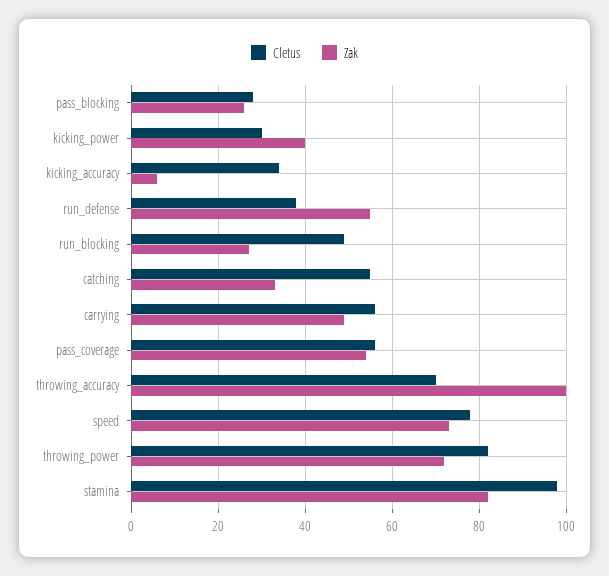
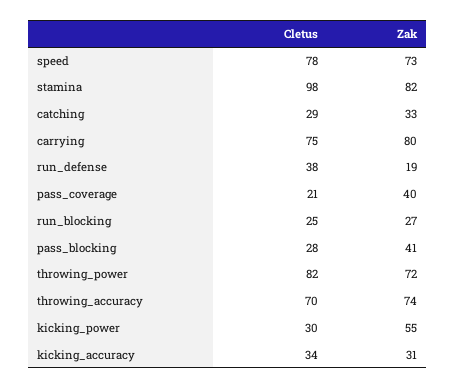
Zak, pass_blocking: 25 -> 41
Zak, kicking_power: 40 -> 55
Zak, kicking_accuracy: 5 -> 31
Zak, run_defense: 55 -> 19
Cletus, run_blocking: 50 -> 25
Cletus, catching: 55 -> 29
Cletus, carrying: 55 -> 75
Zak, carrying: 50 -> 80
Cletus, pass_coverage: 55 -> 21
Zak, pass_coverage: 55 -> 40
Zak, throwing_accuracy: 100 -> 74

